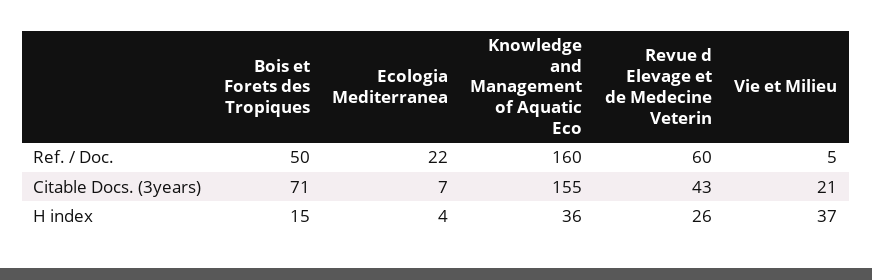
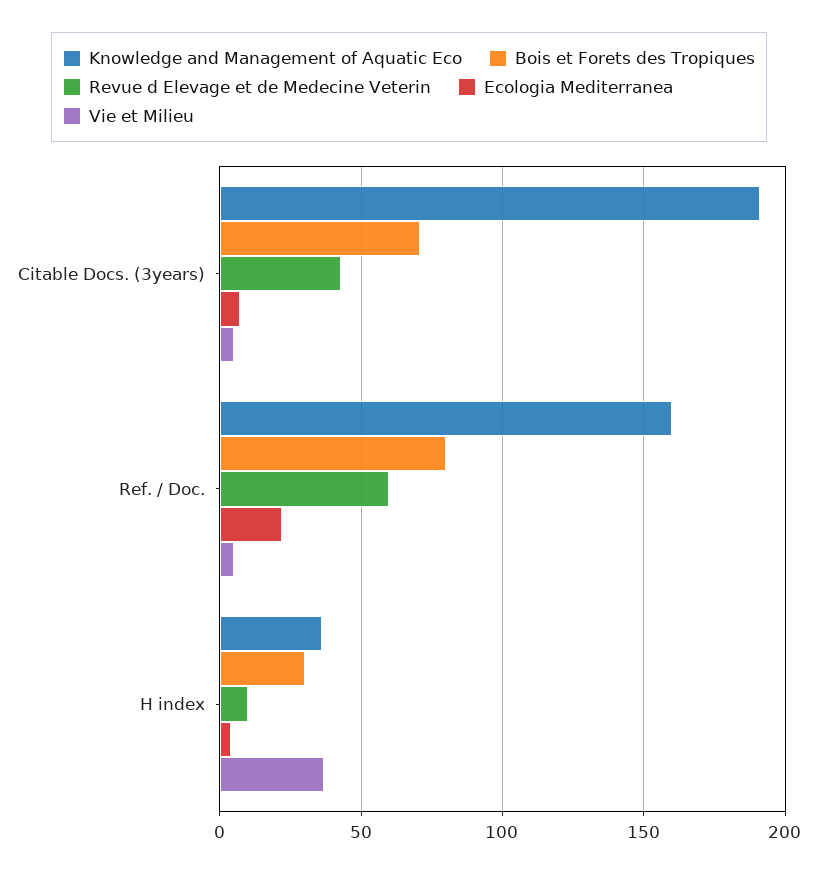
Bois et Forets des Tropiques, Ref. / Doc.: 50 -> 80
Knowledge and Management of Aquatic Eco, Citable Docs. (3years): 155 -> 190
Vie et Milieu, Citable Docs. (3years): 21 -> 5
Bois et Forets des Tropiques, H index: 15 -> 30
Revue d Elevage et de Medecine Veterin, H index: 26 -> 10

